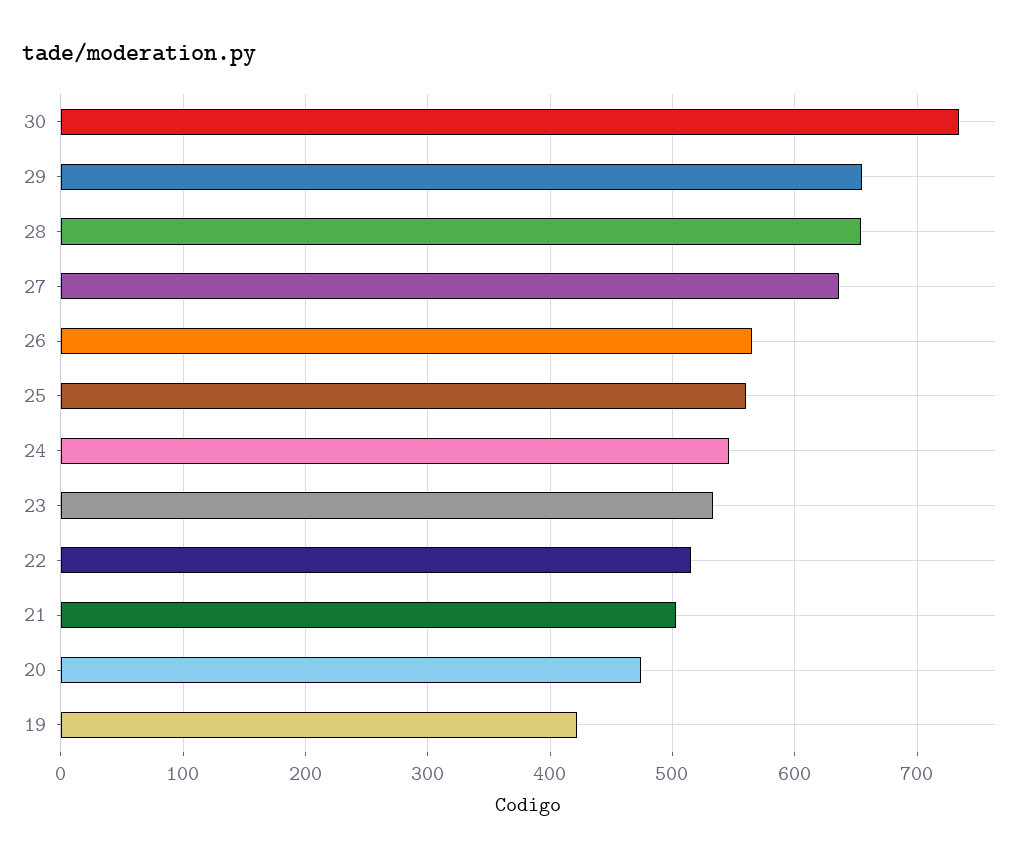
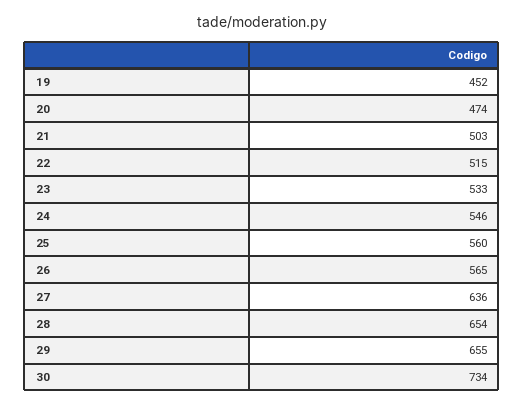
19: 420 -> 452

